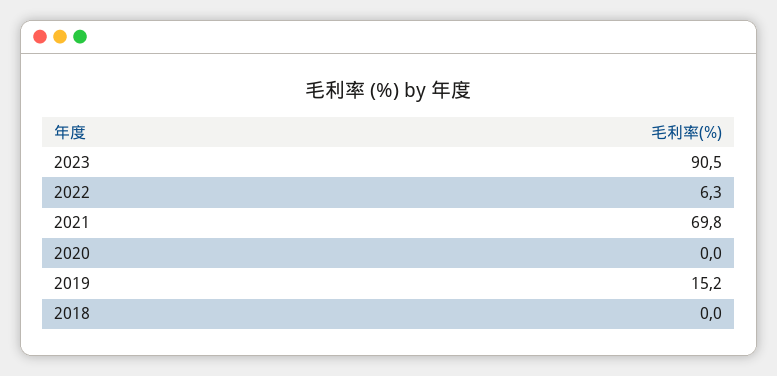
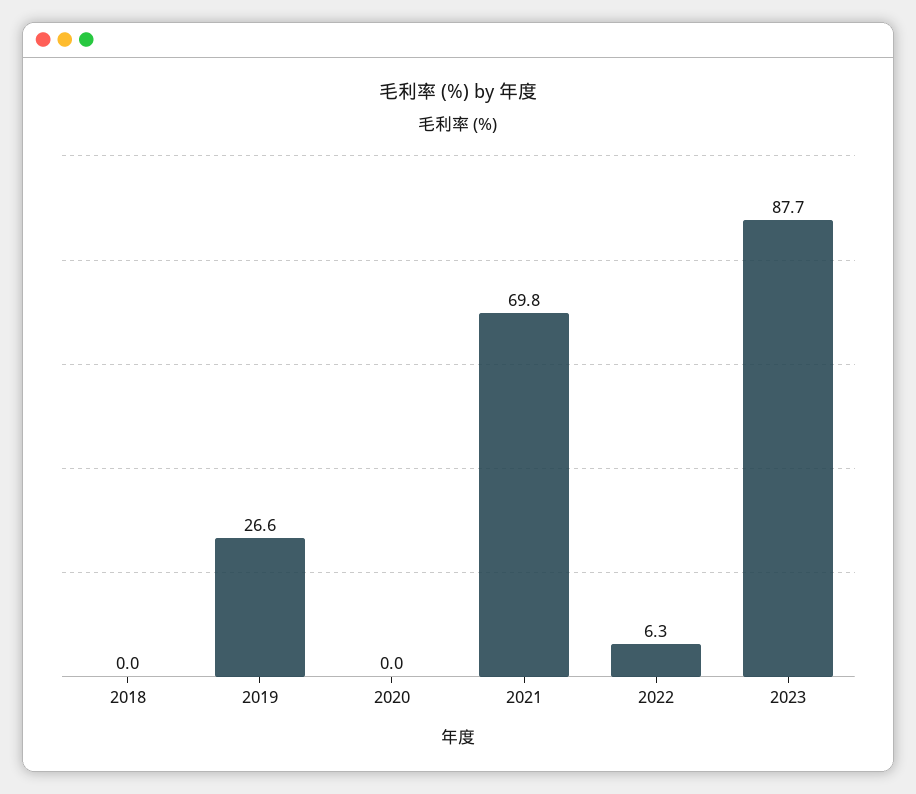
2023: 90.5 -> 87.7
2019: 15.2 -> 26.6

